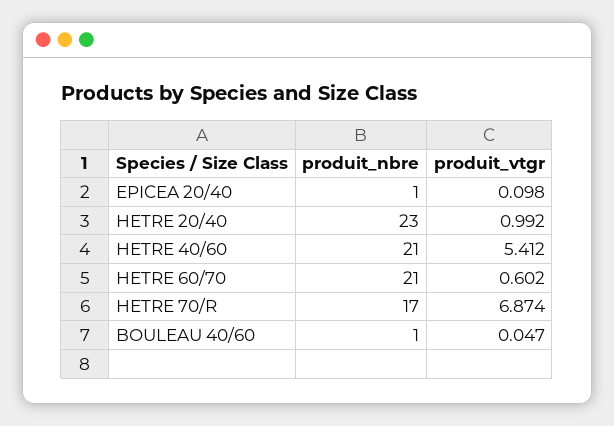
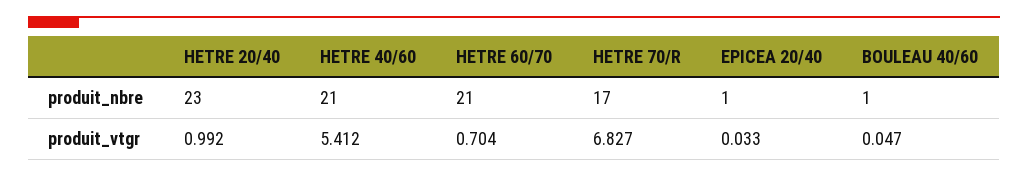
produit_vtgr, EPICEA 20/40: 0.098 -> 0.033
produit_vtgr, HETRE 60/70: 0.602 -> 0.704
produit_vtgr, HETRE 70/R: 6.874 -> 6.827

